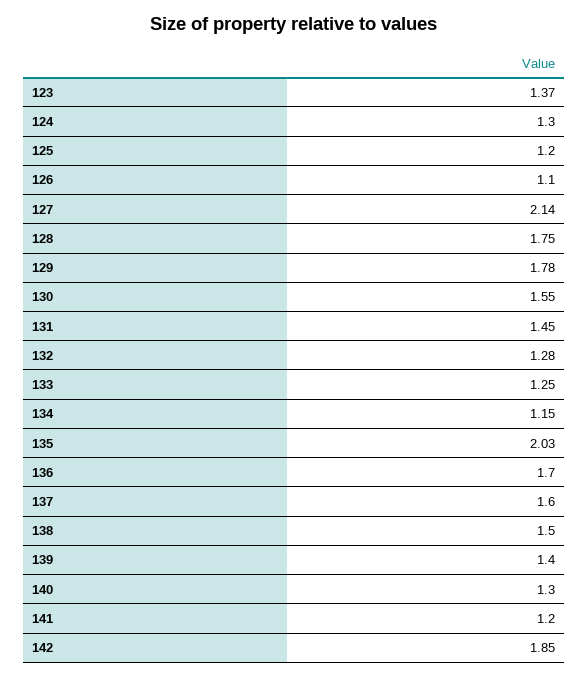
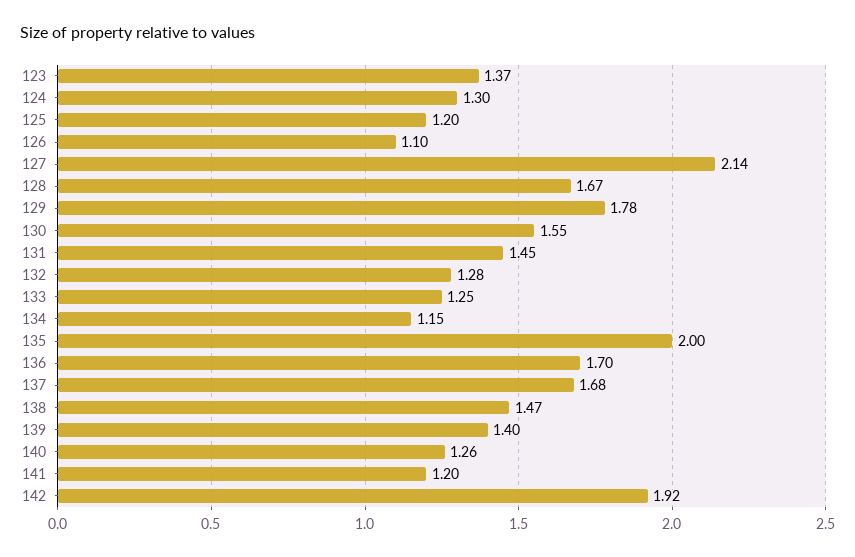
128: 1.75 -> 1.67
135: 2.03 -> 2
137: 1.6 -> 1.68
138: 1.5 -> 1.47
140: 1.3 -> 1.26
142: 1.85 -> 1.92

